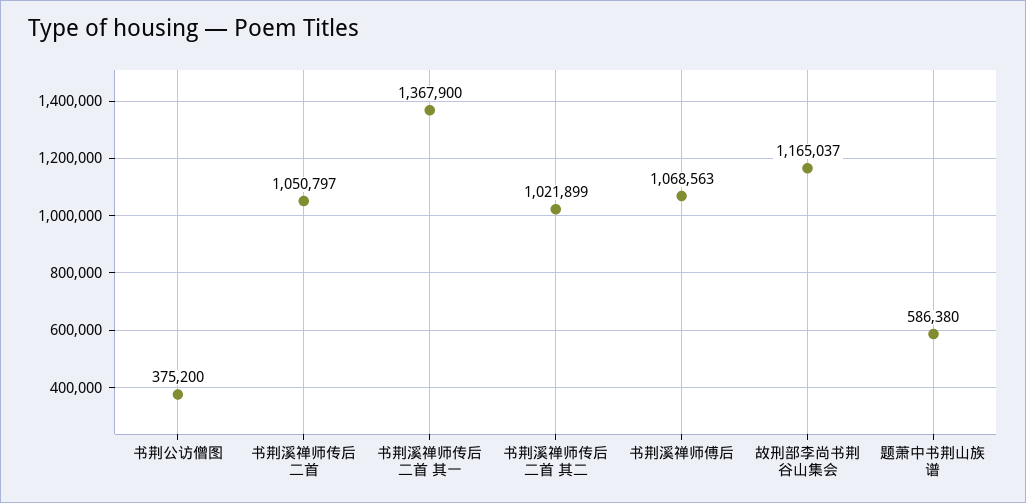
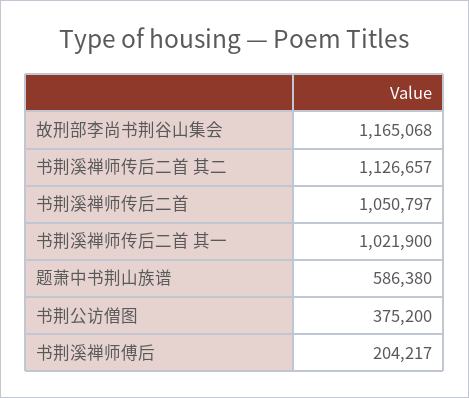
书荆溪禅师传后二首 其一: 1367900 -> 1021900
书荆溪禅师传后二首 其二: 1021899 -> 1126657
书荆溪禅师傅后: 1068563 -> 204217
故刑部李尚书荆谷山集会: 1165037 -> 1165068

